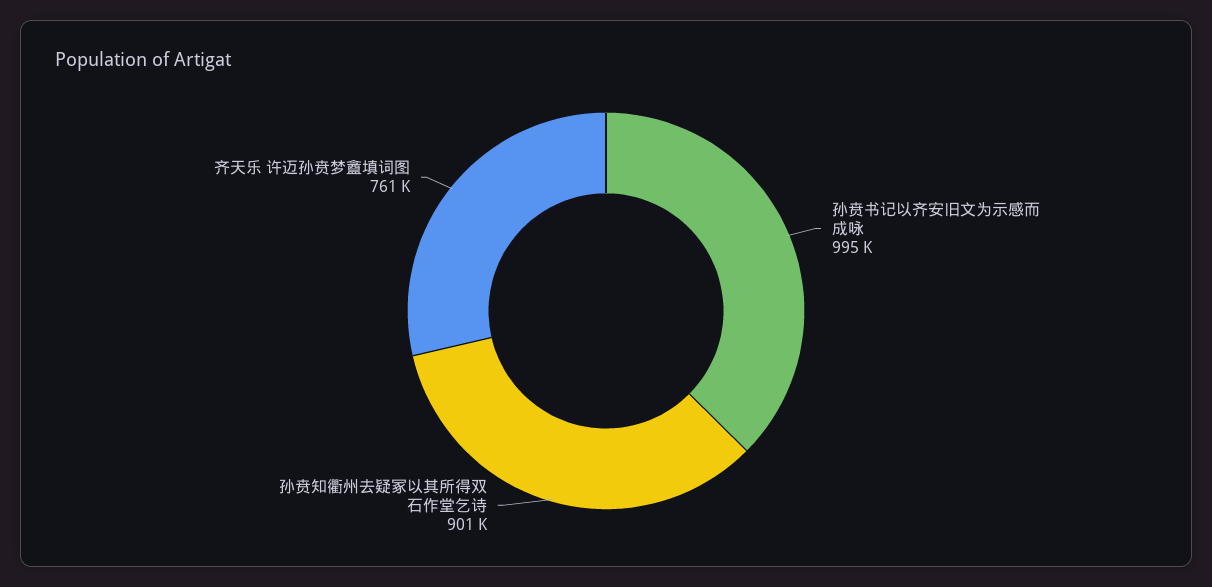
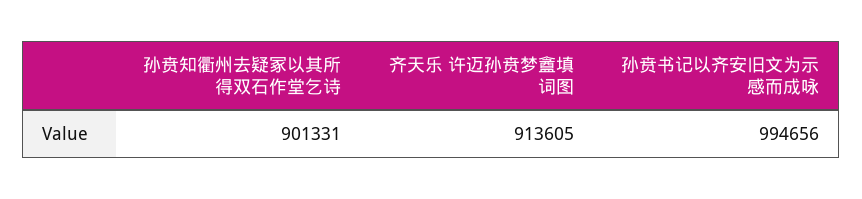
齐天乐 许迈孙贲梦盦填词图: 761000 -> 913605

